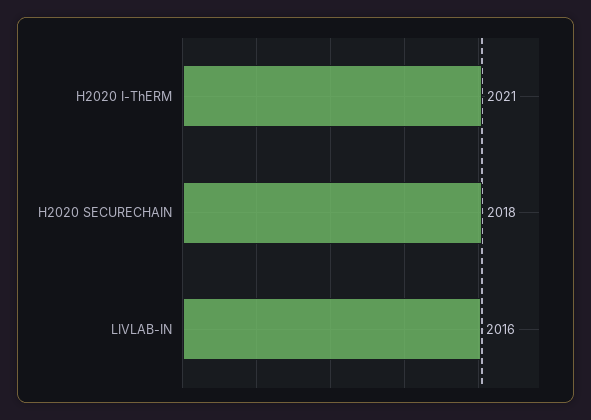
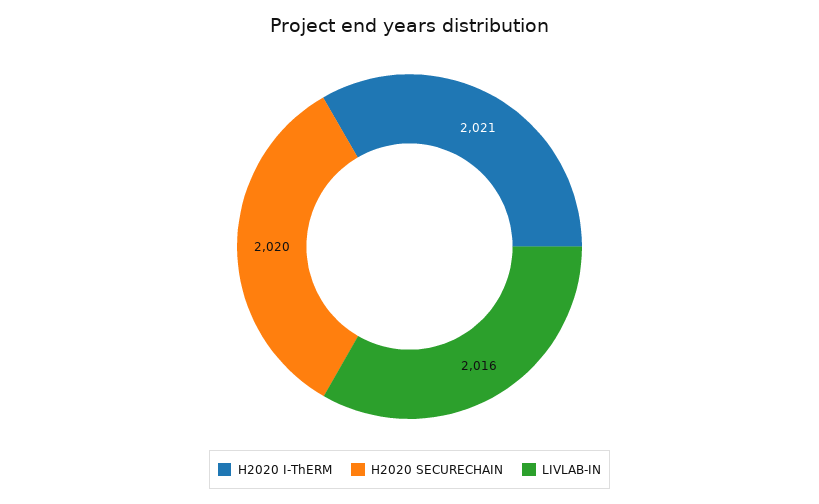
H2020 SECURECHAIN: 2018 -> 2020

